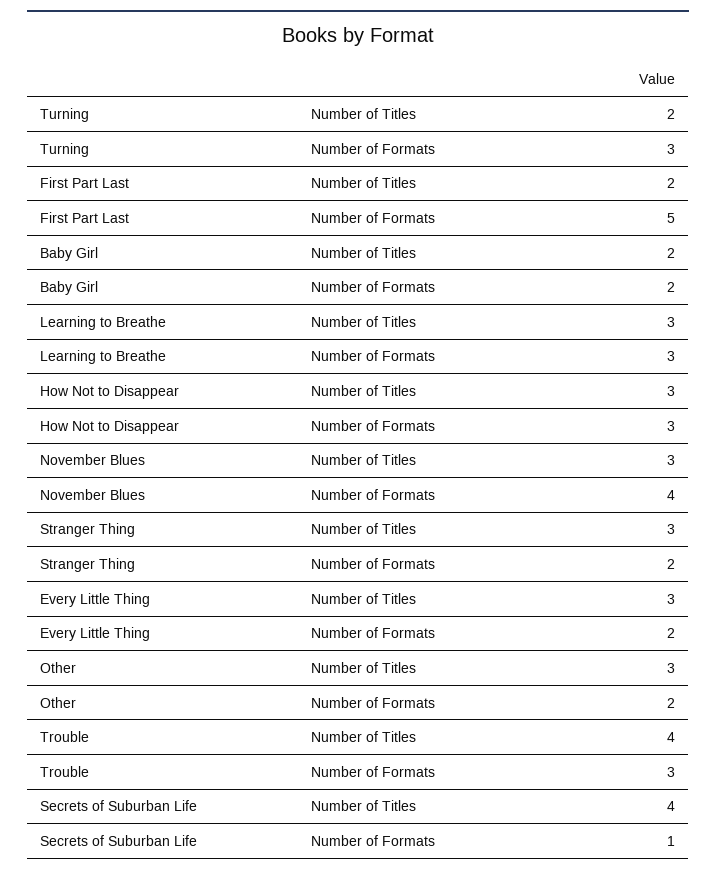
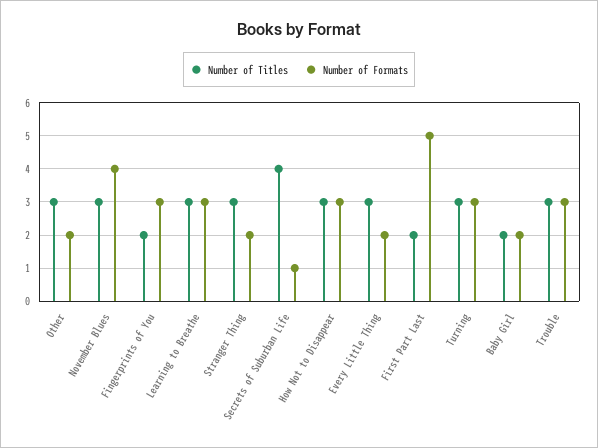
Number of Titles, Turning: 2 -> 3
Number of Titles, Trouble: 4 -> 3
Number of Titles, Fingerprints of You: none -> 2
Number of Formats, Fingerprints of You: none -> 3

